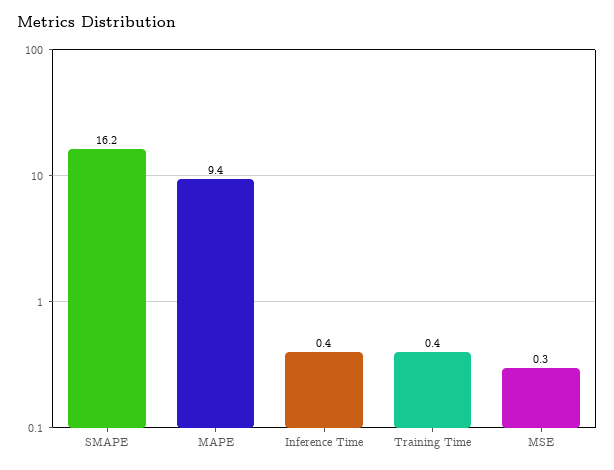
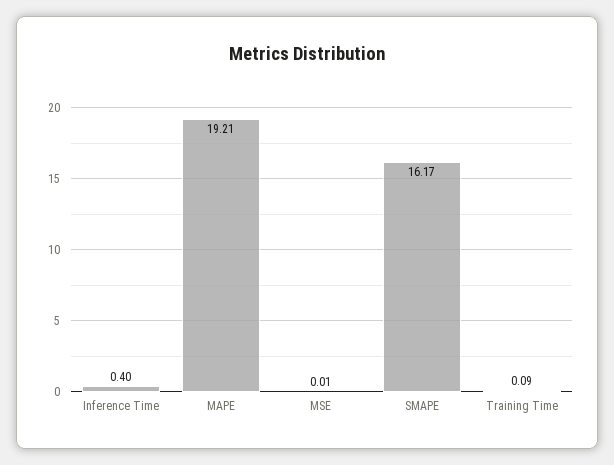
MAPE: 9.4 -> 19.21
Training Time: 0.4 -> 0.09
MSE: 0.3 -> 0.01

